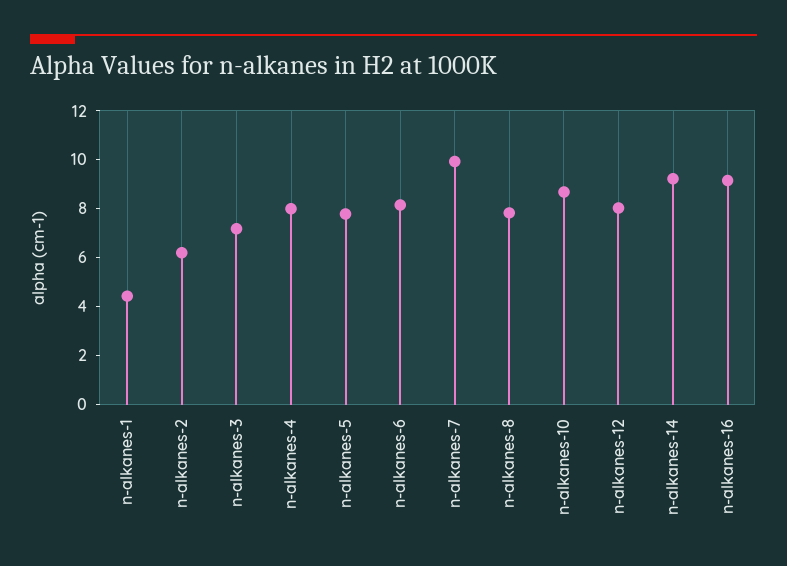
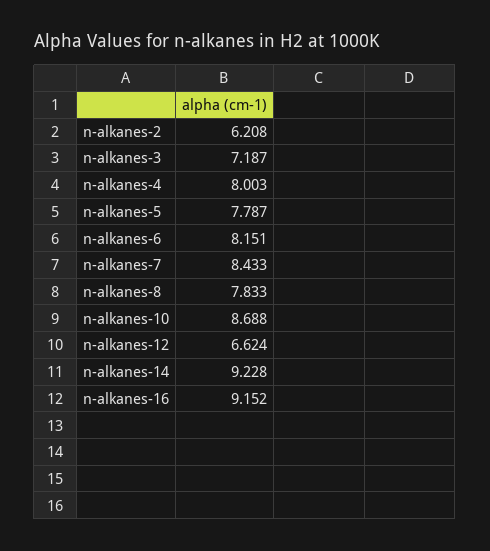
n-alkanes-1: 4.5 -> none
n-alkanes-7: 10 -> 8.433
n-alkanes-12: 8 -> 6.624

